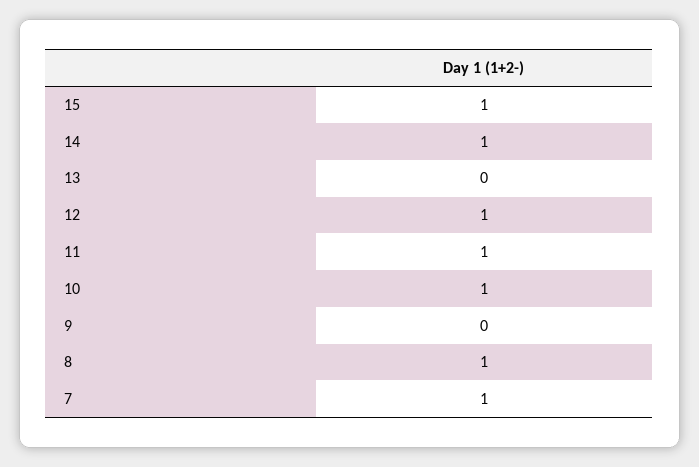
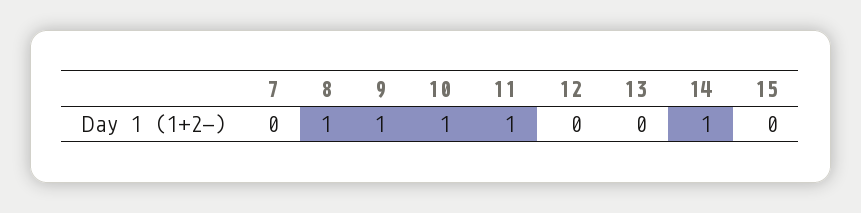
15: 1 -> 0
12: 1 -> 0
9: 0 -> 1
7: 1 -> 0

